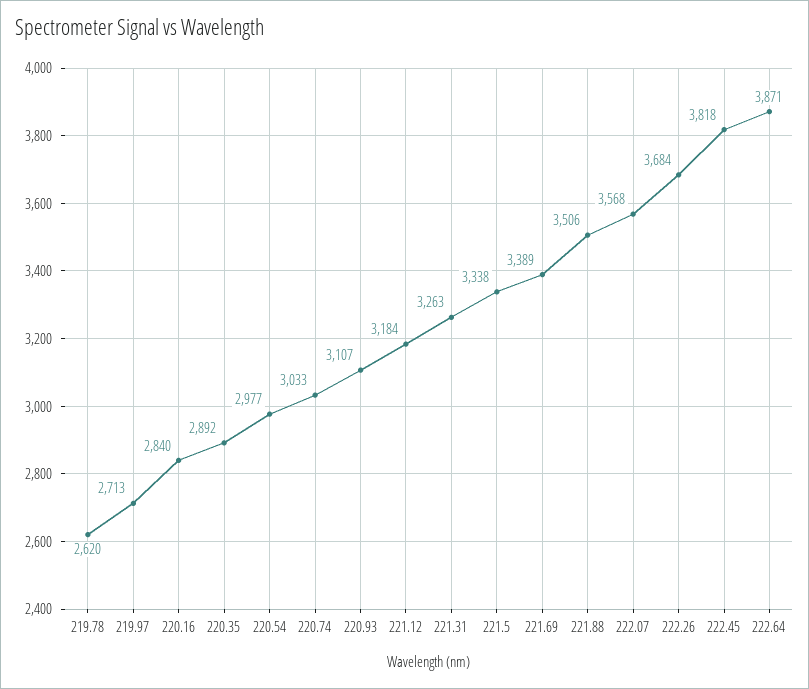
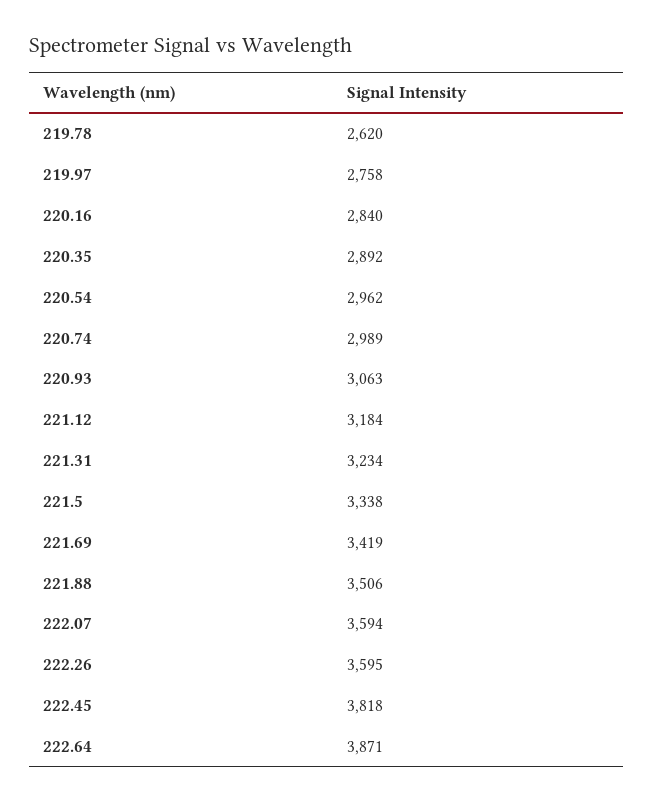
219.97: 2713 -> 2758
220.54: 2977 -> 2962
220.74: 3033 -> 2989
220.93: 3107 -> 3063
221.31: 3263 -> 3234
221.69: 3389 -> 3419
222.07: 3568 -> 3594
222.26: 3684 -> 3595

